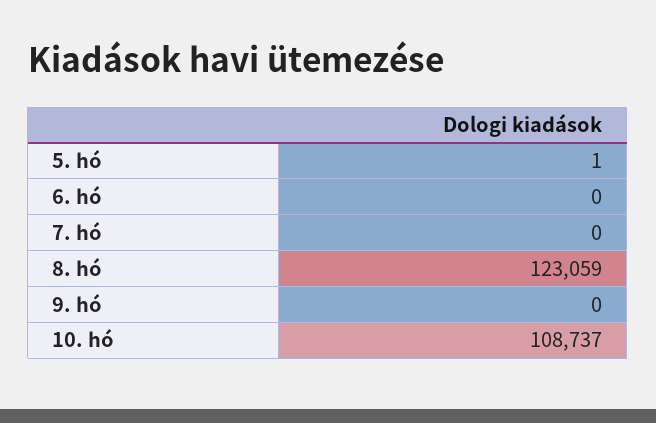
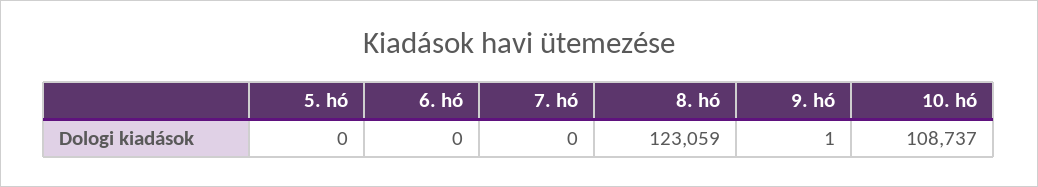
5. hó: 1 -> 0
9. hó: 0 -> 1

